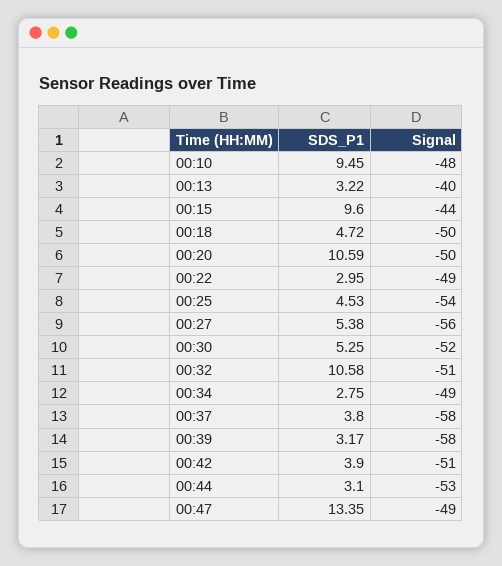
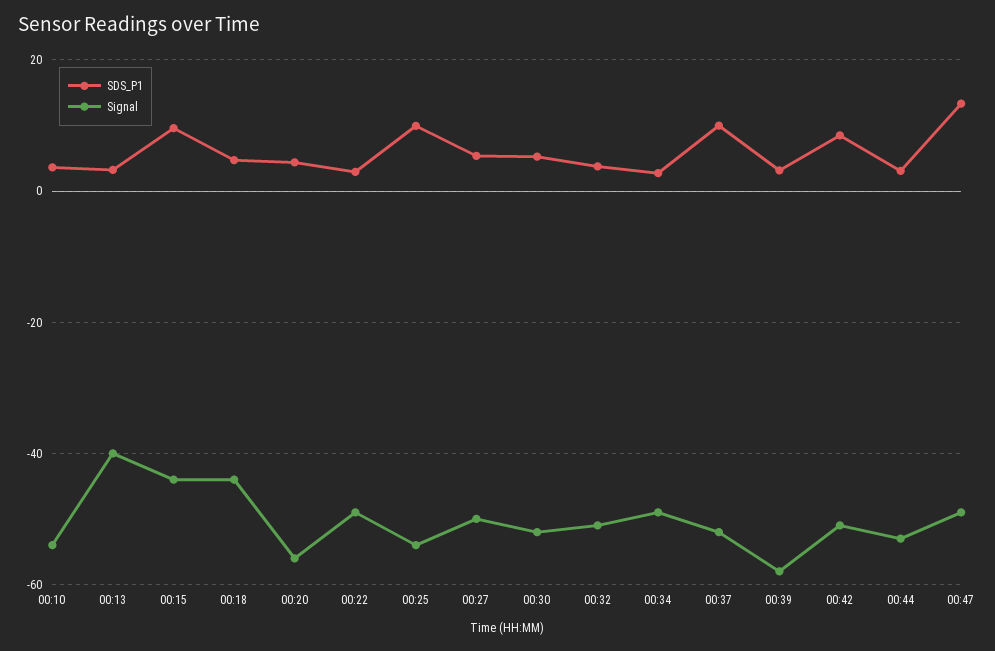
SDS_P1, 00:10: 9.45 -> 4
Signal, 00:10: -48 -> -54
Signal, 00:18: -50 -> -44
SDS_P1, 00:20: 10.59 -> 4
Signal, 00:20: -50 -> -56
SDS_P1, 00:25: 4.53 -> 10
Signal, 00:27: -56 -> -50
SDS_P1, 00:32: 10.58 -> 4
SDS_P1, 00:37: 3.8 -> 10
Signal, 00:37: -58 -> -52
SDS_P1, 00:42: 3.9 -> 8

